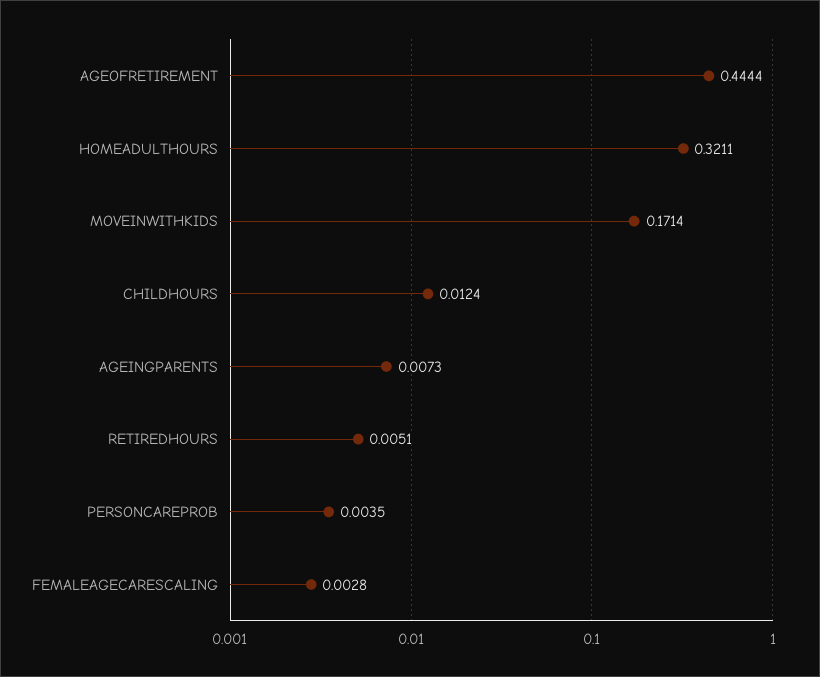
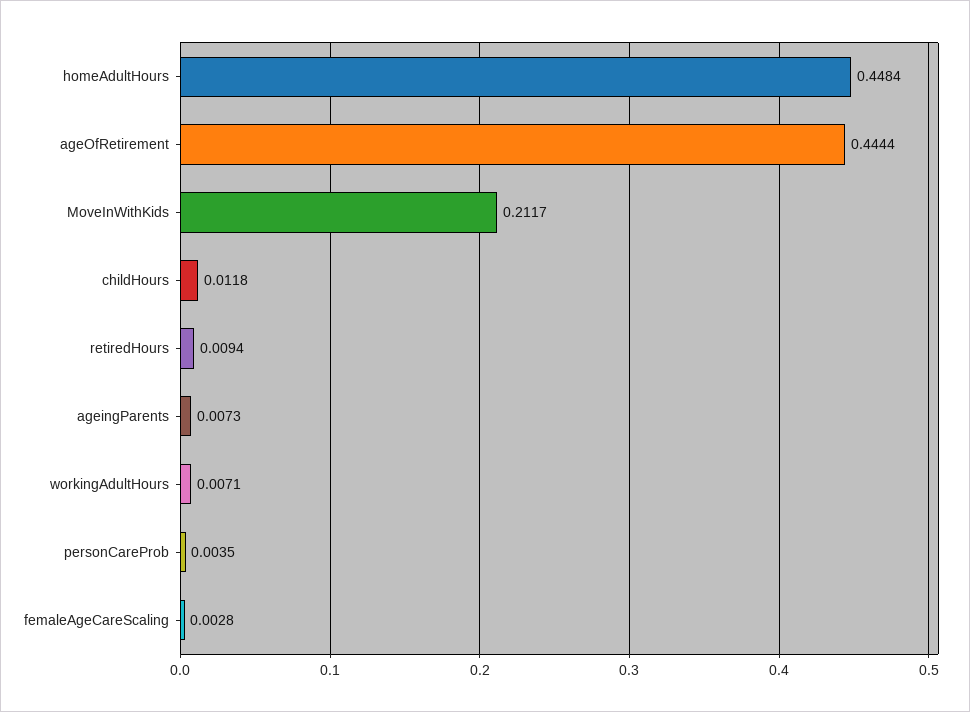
HOMEADULTHOURS: 0.3211 -> 0.4484
MOVEINWITHKIDS: 0.1714 -> 0.2117
CHILDHOURS: 0.0124 -> 0.0118
RETIREDHOURS: 0.0051 -> 0.0094
workingAdultHours: none -> 0.0071

